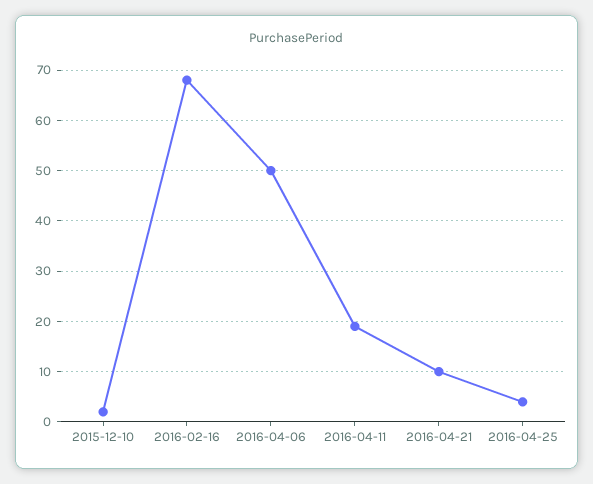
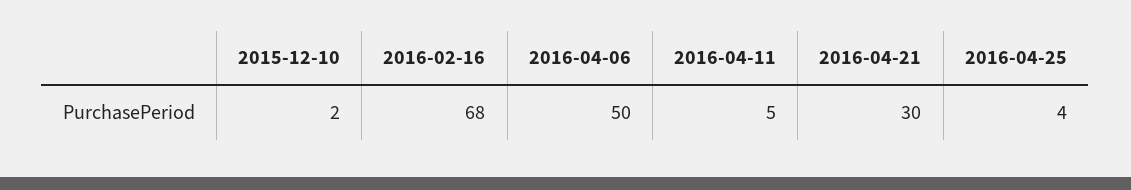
2016-04-11: 20 -> 5
2016-04-21: 10 -> 30

